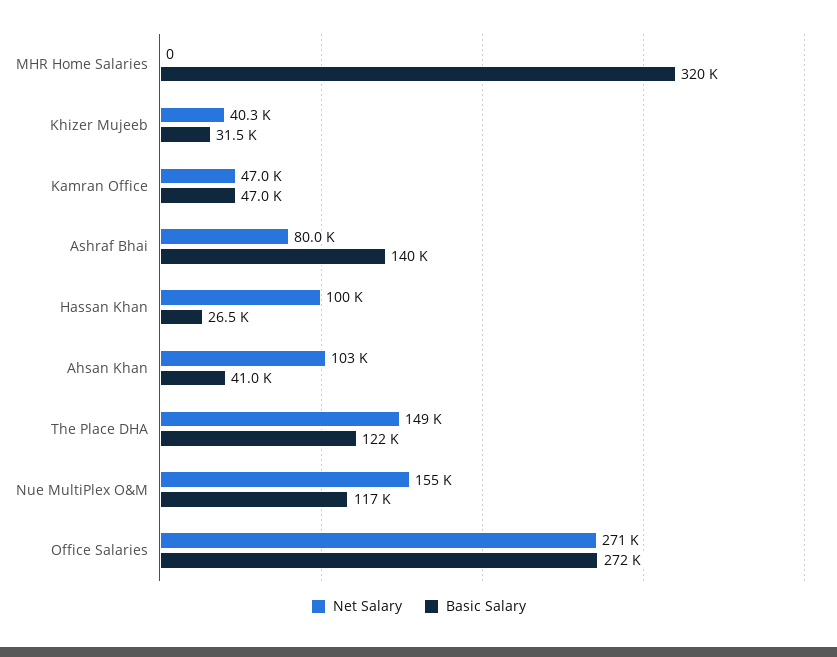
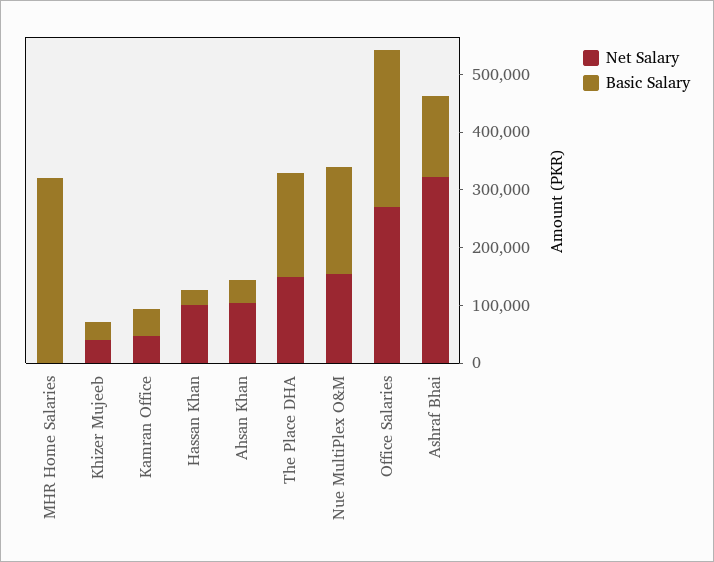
Net Salary, Ashraf Bhai: 80000 -> 320000
Basic Salary, The Place DHA: 122000 -> 180000
Basic Salary, Nue MultiPlex O&M: 117000 -> 180000

